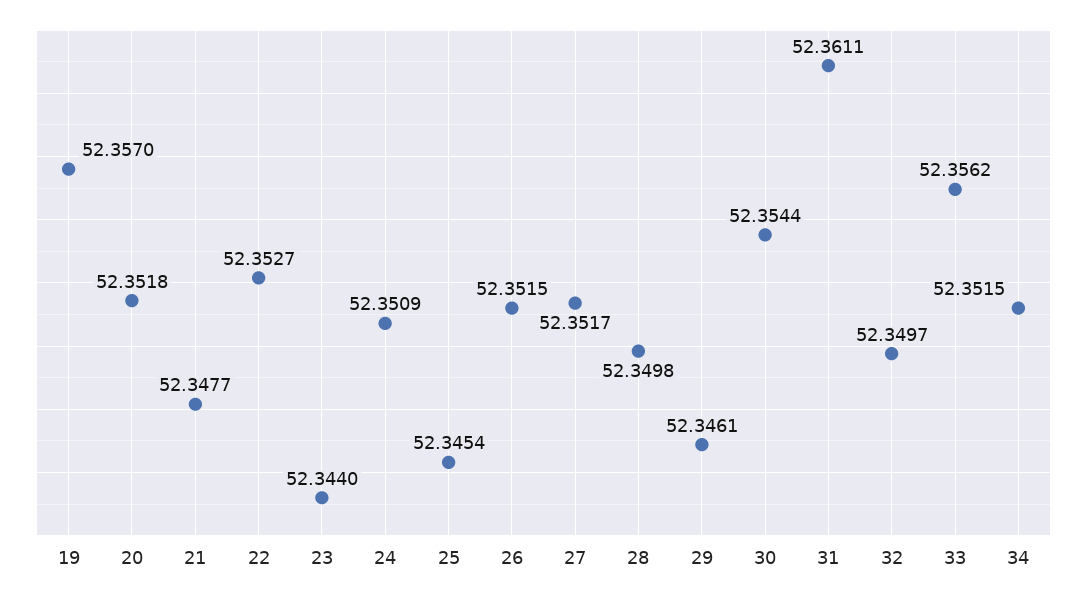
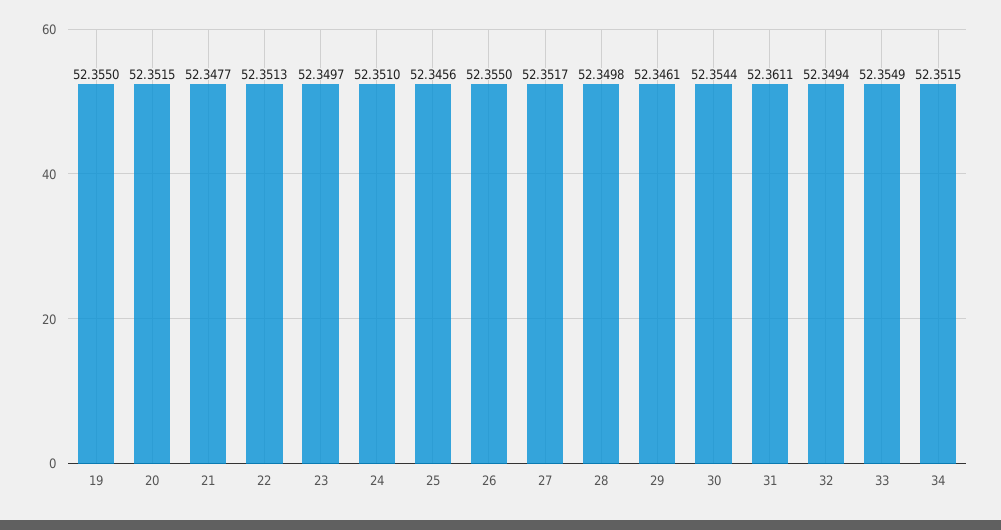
19: 52.357 -> 52.355
20: 52.3518 -> 52.3515
22: 52.3527 -> 52.3513
23: 52.344 -> 52.3497
24: 52.3509 -> 52.351
25: 52.3454 -> 52.3456
26: 52.3515 -> 52.355
32: 52.3497 -> 52.3494
33: 52.3562 -> 52.3549

